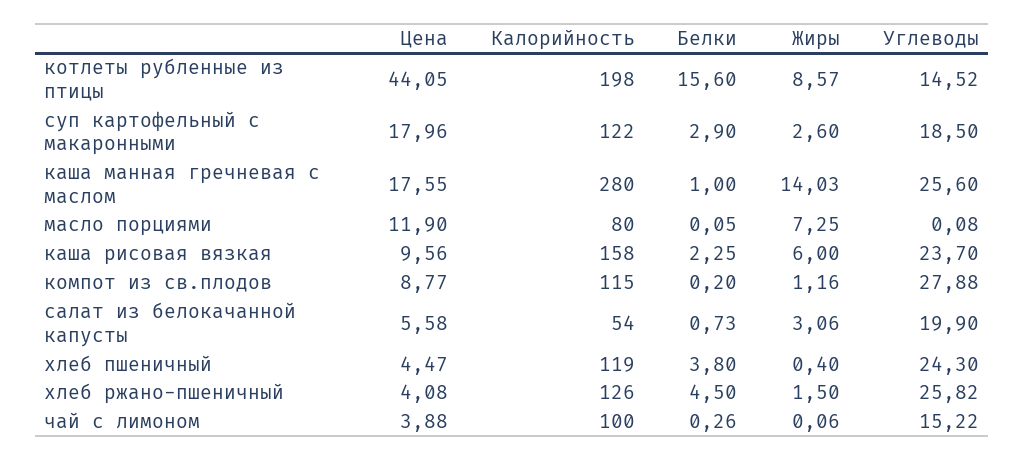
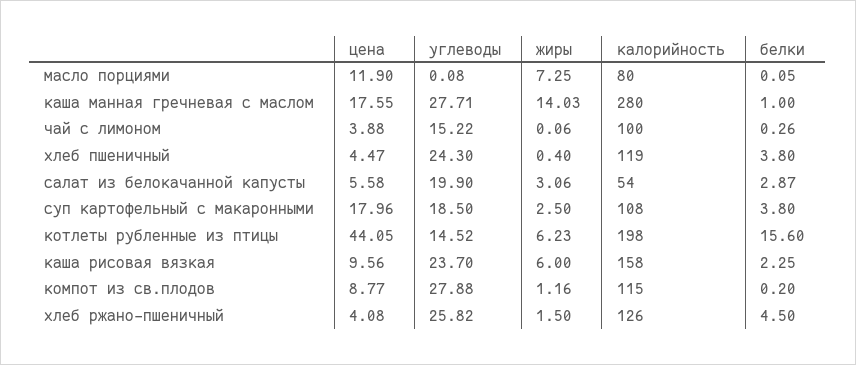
Жиры, котлеты рубленные из птицы: 8.57 -> 6.23
Калорийность, суп картофельный с макаронными: 122 -> 108
Белки, суп картофельный с макаронными: 2.9 -> 3.8
Жиры, суп картофельный с макаронными: 2.6 -> 2.5
Углеводы, каша манная гречневая с маслом: 25.6 -> 27.71
Белки, салат из белокачанной капусты: 0.73 -> 2.87

